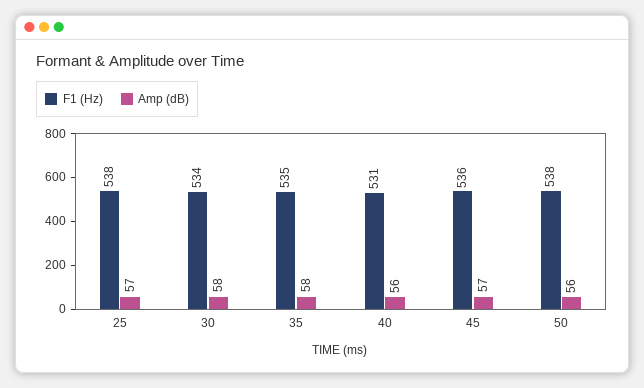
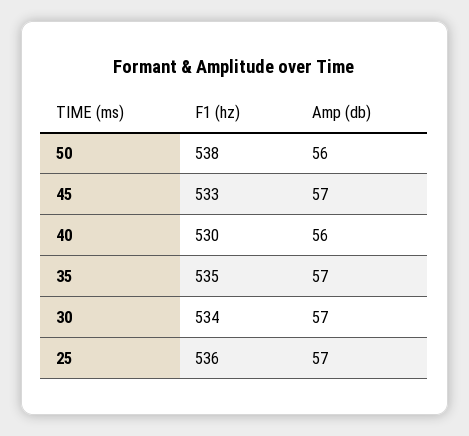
F1 (Hz), 25: 538 -> 536
Amp (dB), 30: 58 -> 57
Amp (dB), 35: 58 -> 57
F1 (Hz), 40: 531 -> 530
F1 (Hz), 45: 536 -> 533

